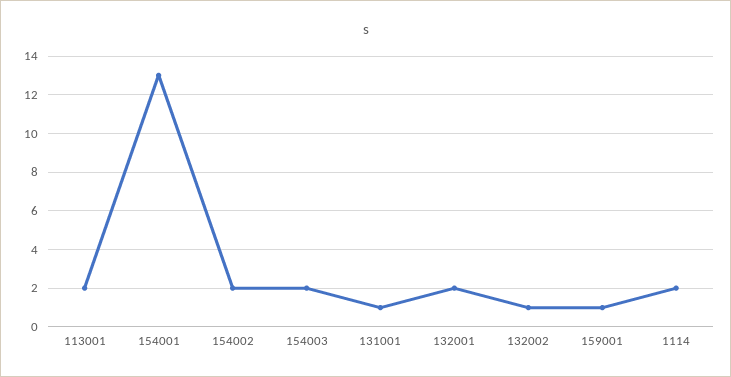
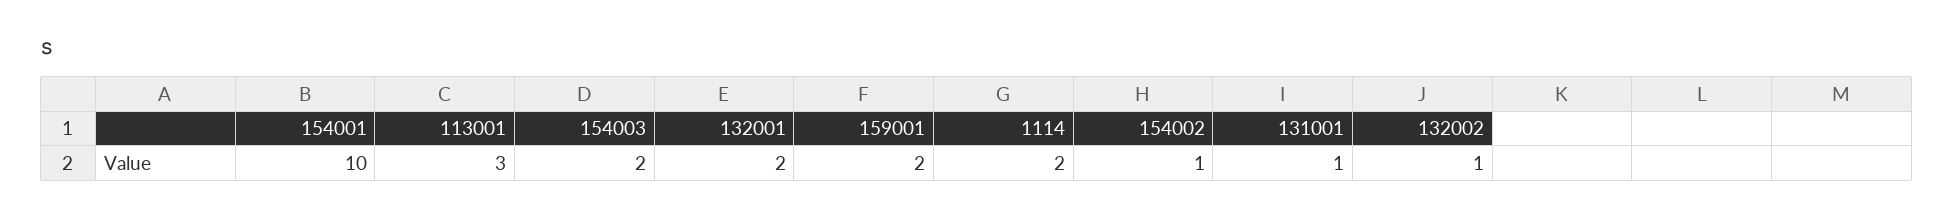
113001: 2 -> 3
154001: 13 -> 10
154002: 2 -> 1
159001: 1 -> 2

